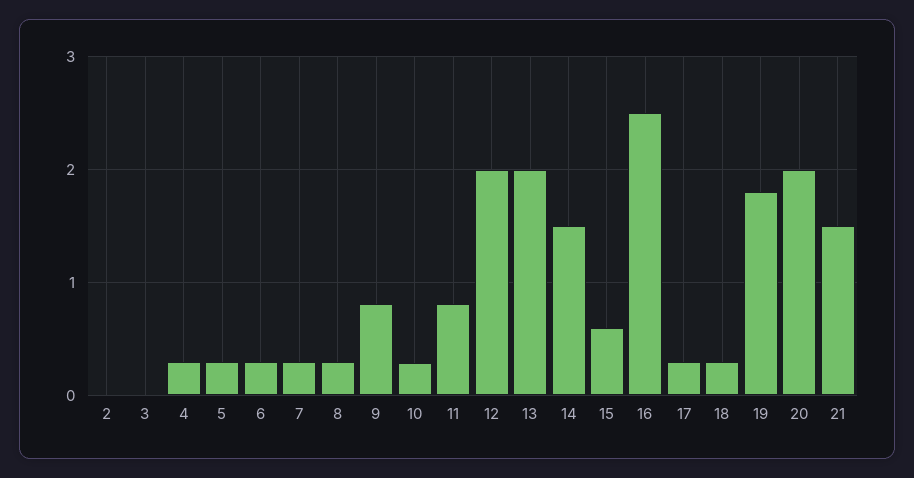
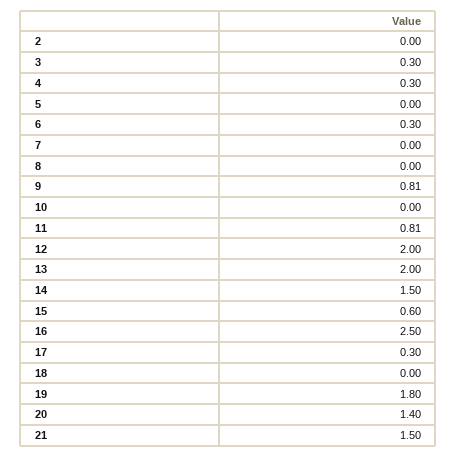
3: 0 -> 0.3
5: 0.3 -> 0
7: 0.3 -> 0
8: 0.3 -> 0
10: 0.3 -> 0
18: 0.3 -> 0
20: 2 -> 1.4

